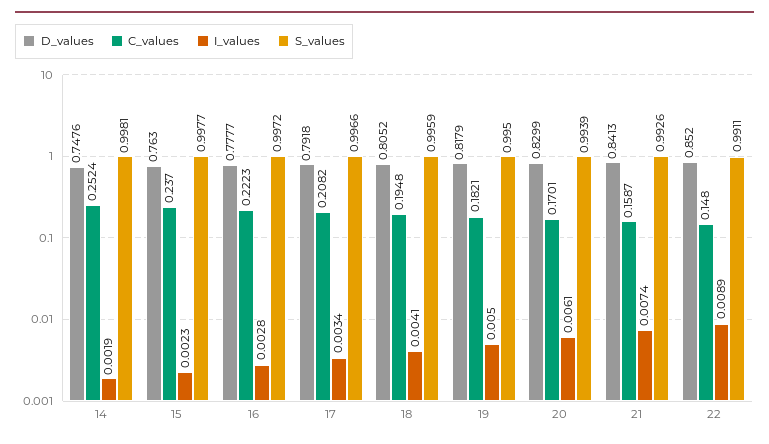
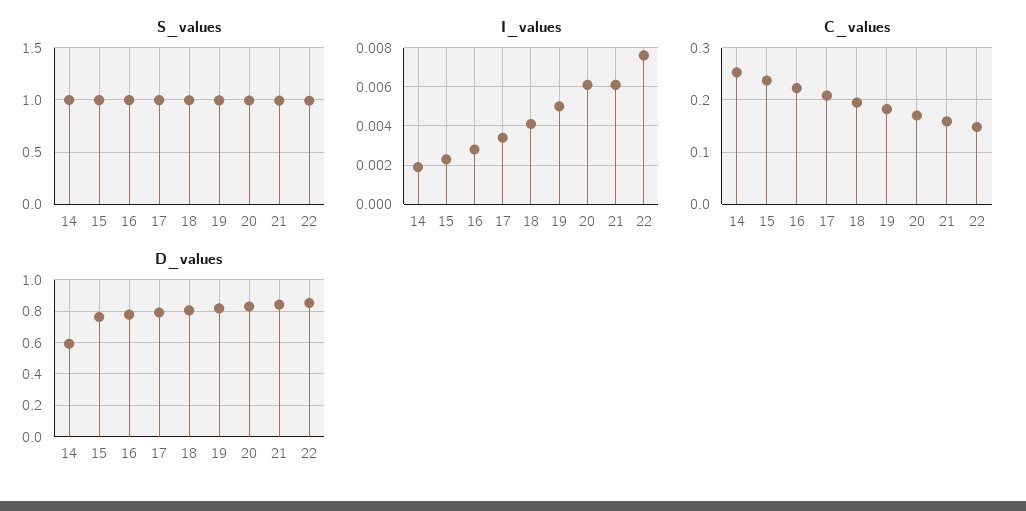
D_values, 14: 0.7476 -> 0.6
I_values, 21: 0.0074 -> 0.006
I_values, 22: 0.0089 -> 0.0075

